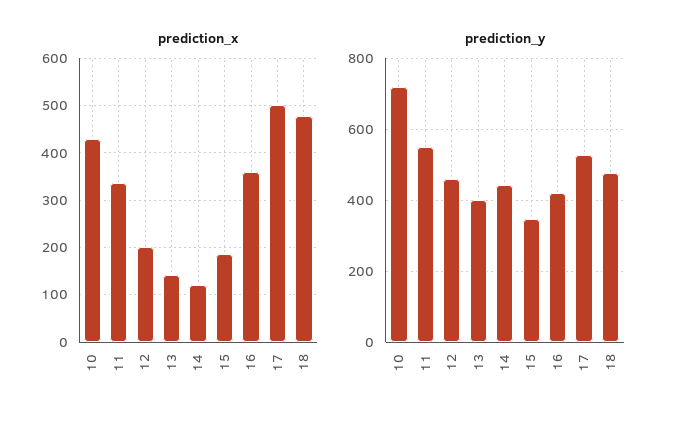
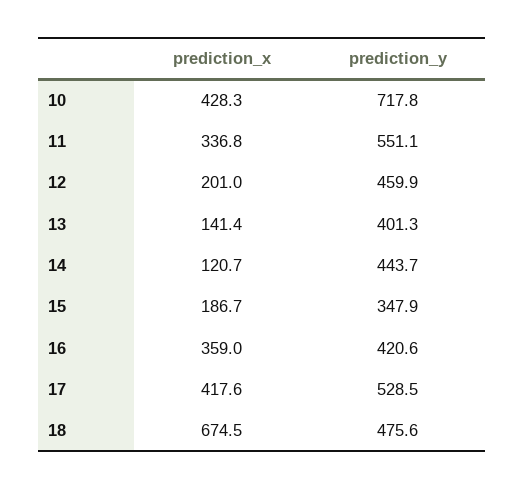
prediction_x, 17: 500 -> 417.6
prediction_x, 18: 480 -> 674.5

